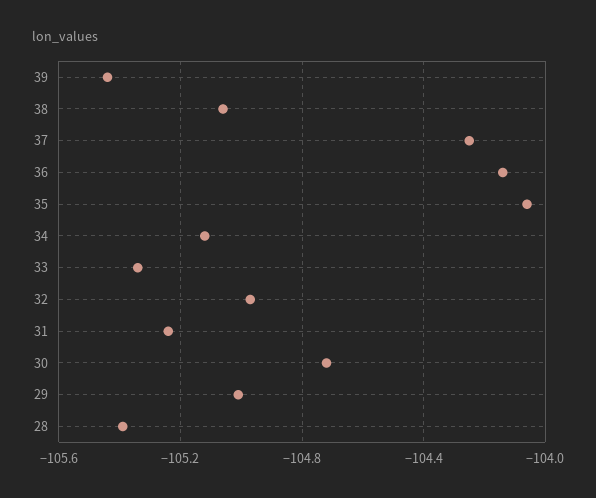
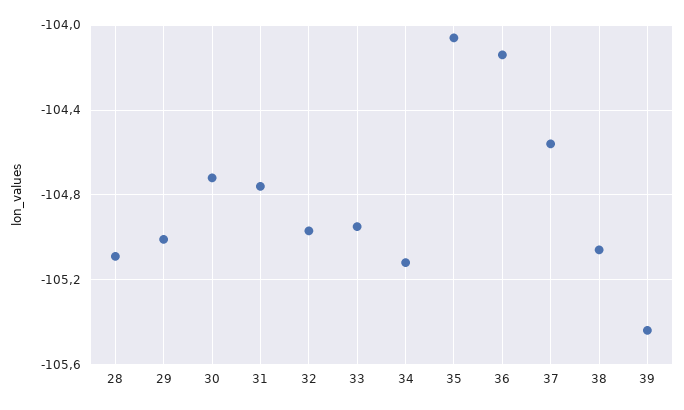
37: -104.25 -> -104.55
33: -105.35 -> -104.95
31: -105.25 -> -104.75
28: -105.4 -> -105.1

